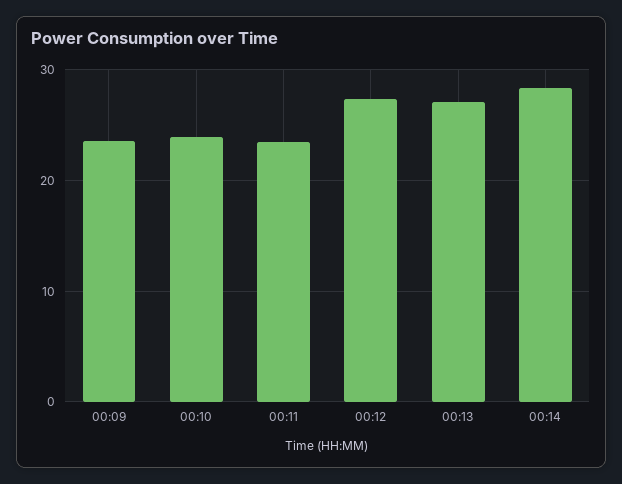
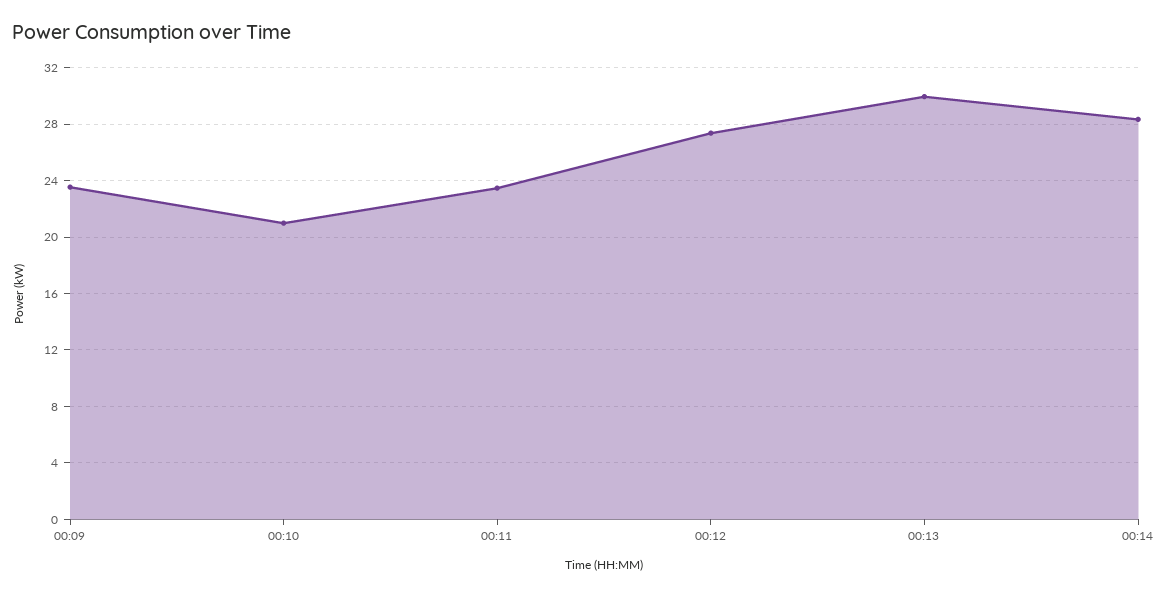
00:10: 24 -> 21
00:13: 27 -> 30

